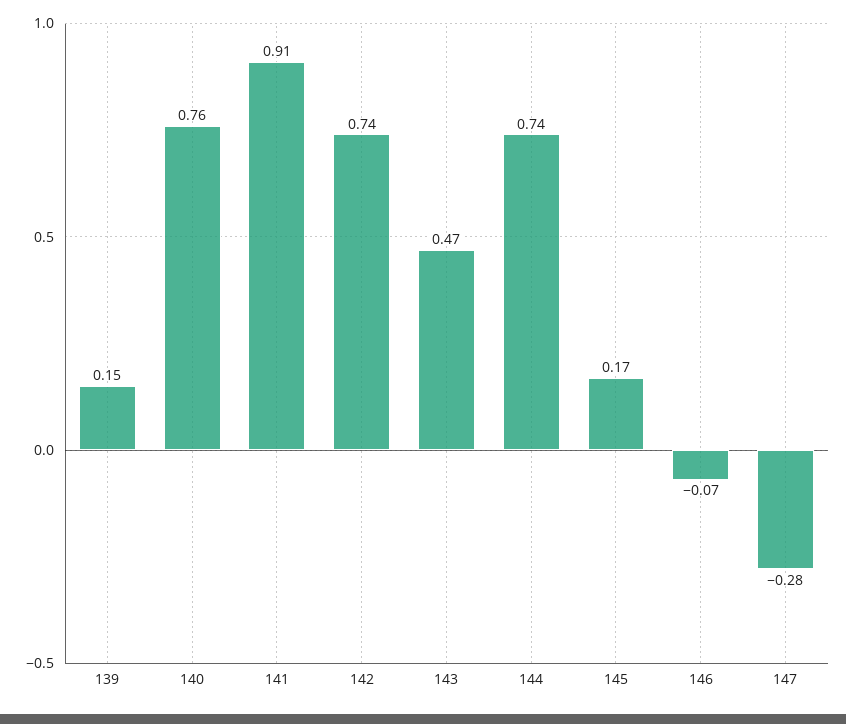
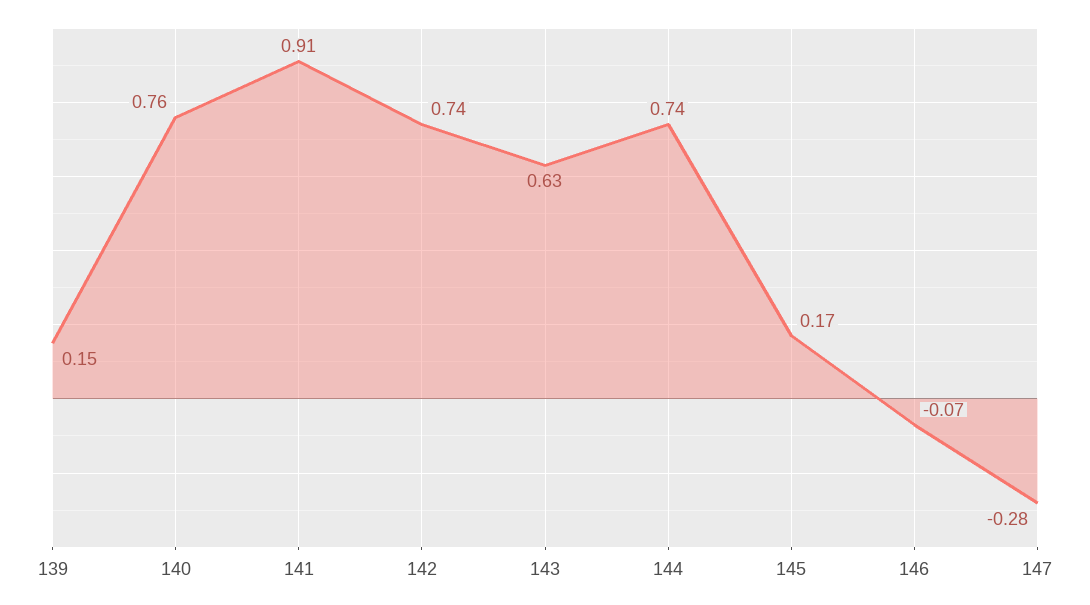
143: 0.47 -> 0.63

